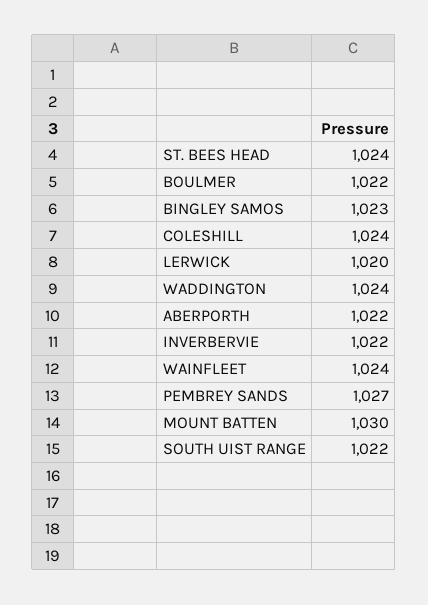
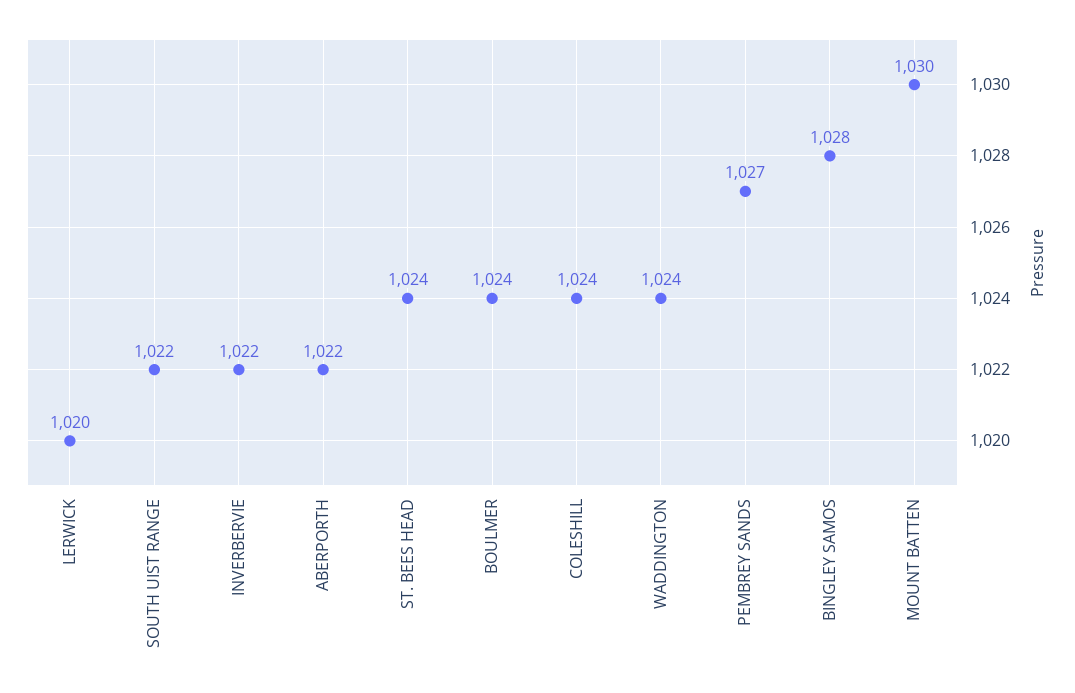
BOULMER: 1022 -> 1024
BINGLEY SAMOS: 1023 -> 1028
WAINFLEET: 1024 -> none

